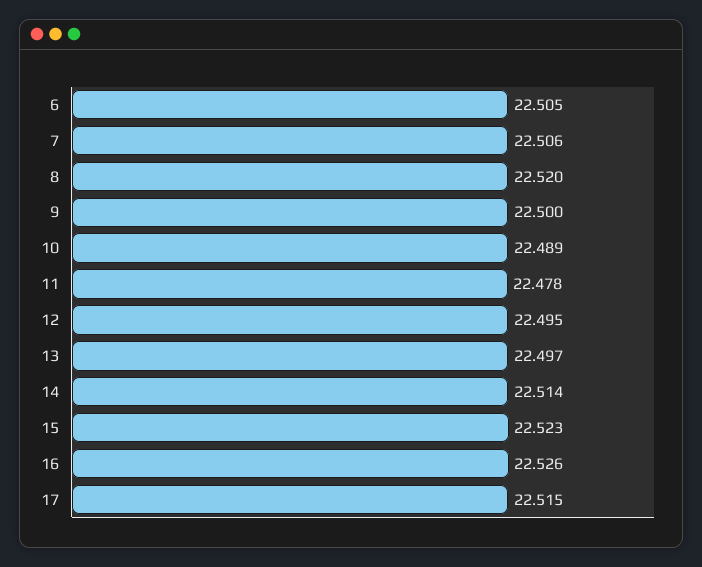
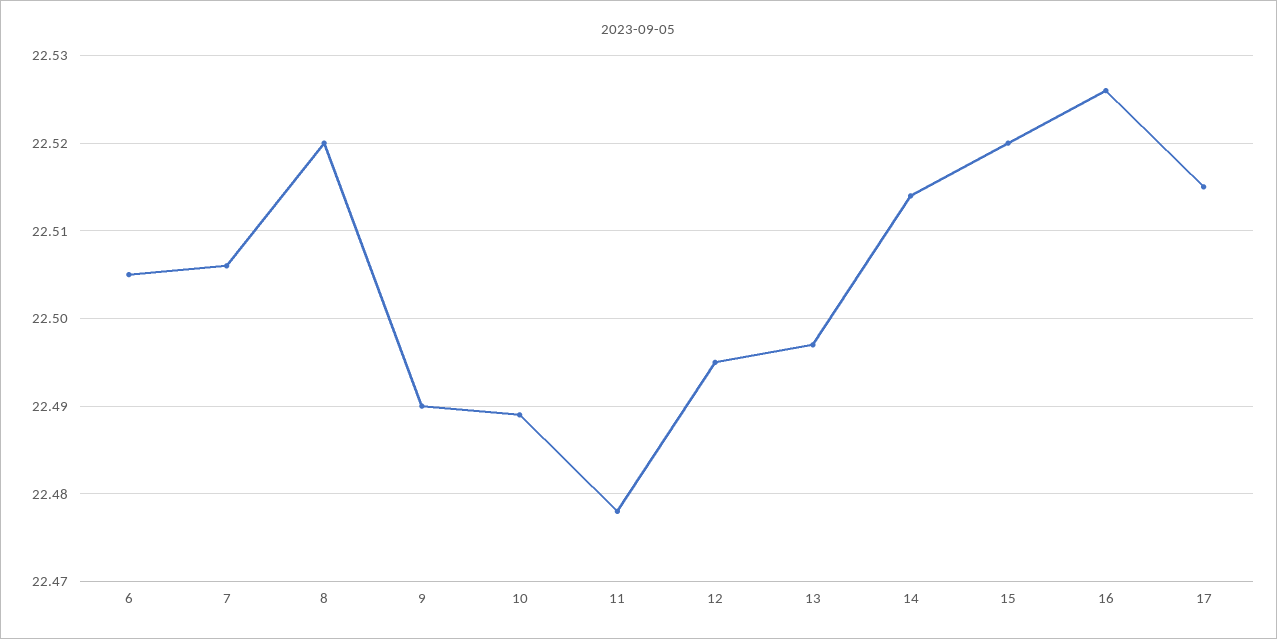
9: 22.5 -> 22.49
15: 22.523 -> 22.52

